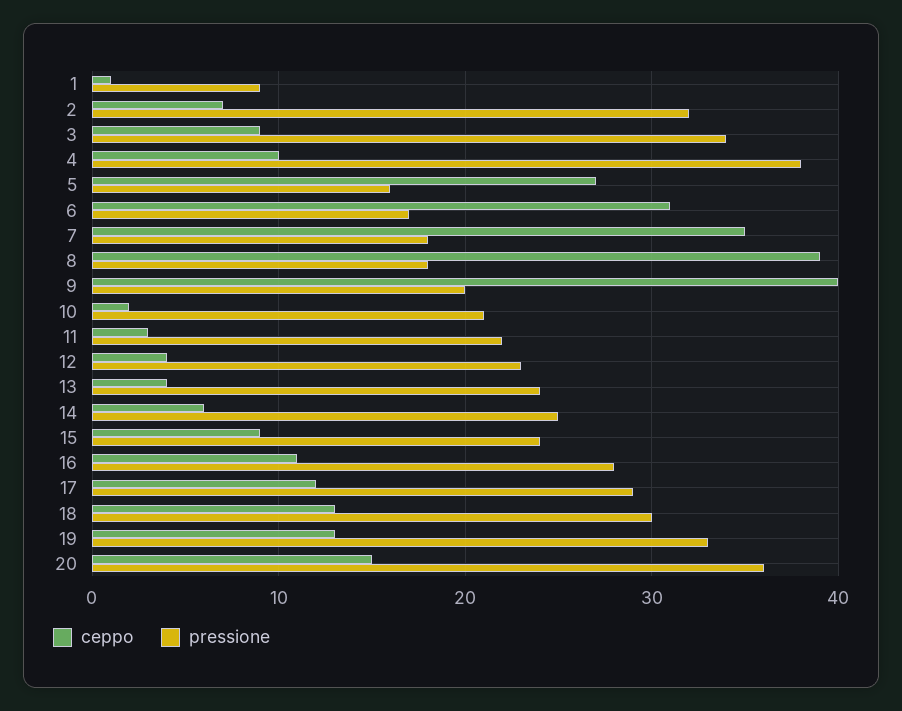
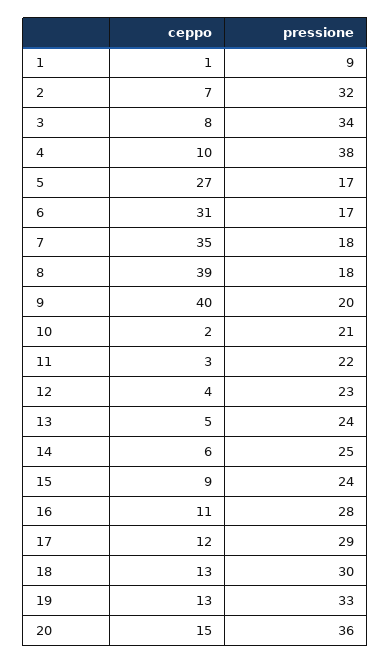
ceppo, 3: 9 -> 8
pressione, 5: 16 -> 17
ceppo, 13: 4 -> 5

